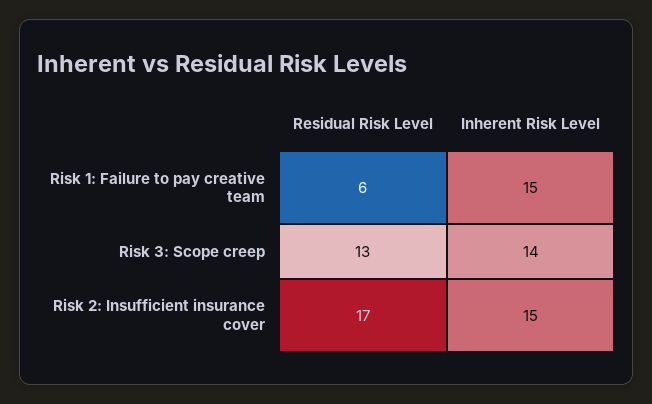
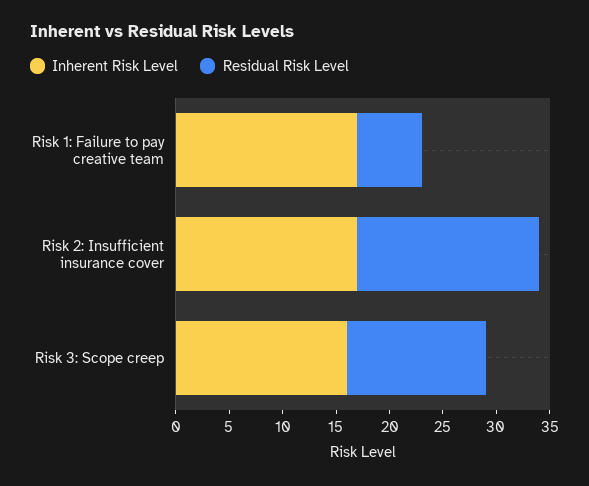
Inherent Risk Level, Risk 1: Failure to pay creative team: 15 -> 17
Inherent Risk Level, Risk 3: Scope creep: 14 -> 16
Inherent Risk Level, Risk 2: Insufficient insurance cover: 15 -> 17

